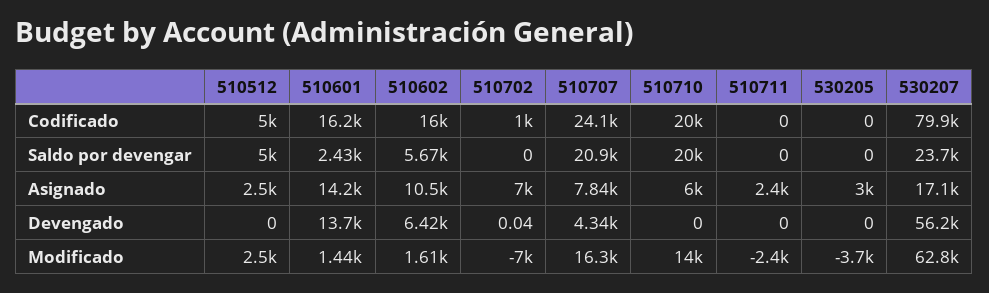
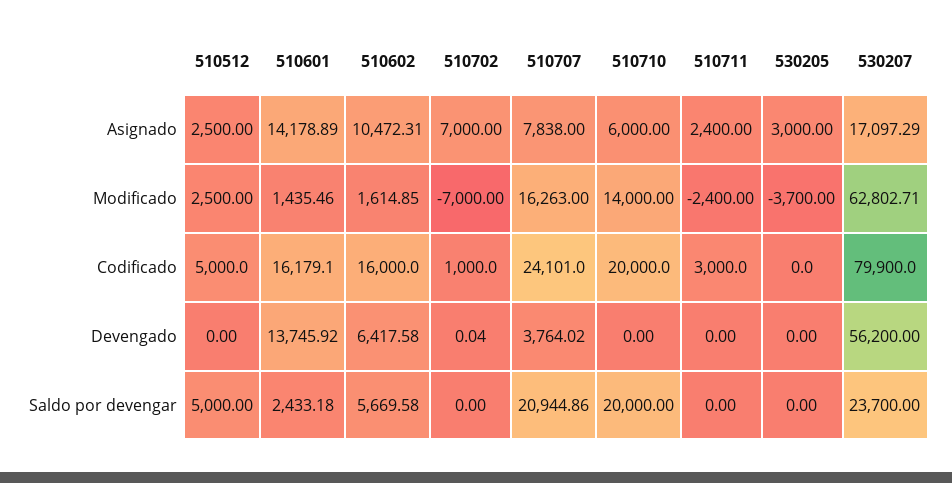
510711, Codificado: 0 -> 3000
510707, Devengado: 4340 -> 3764.02

